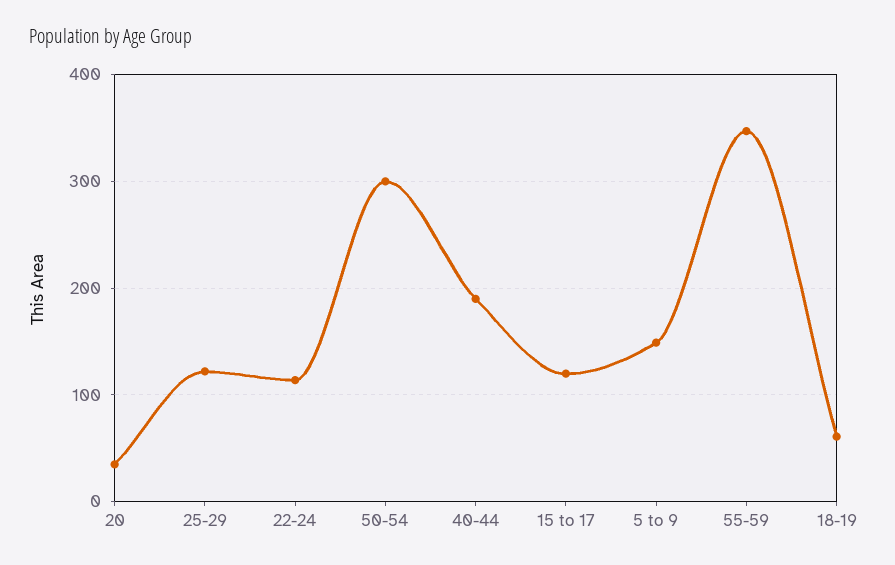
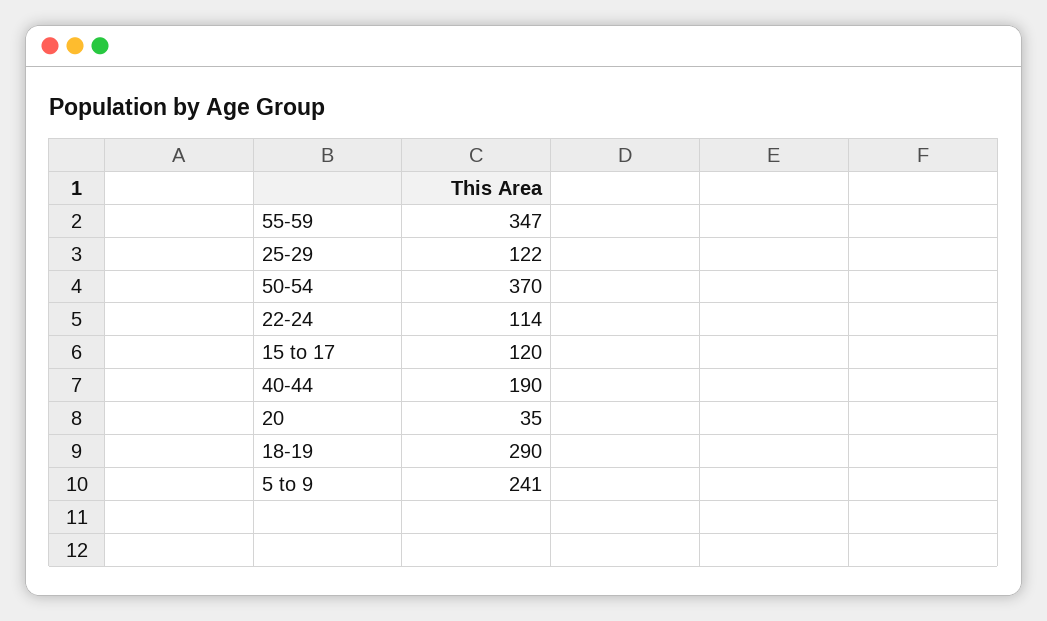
50-54: 300 -> 370
5 to 9: 150 -> 241
18-19: 60 -> 290

